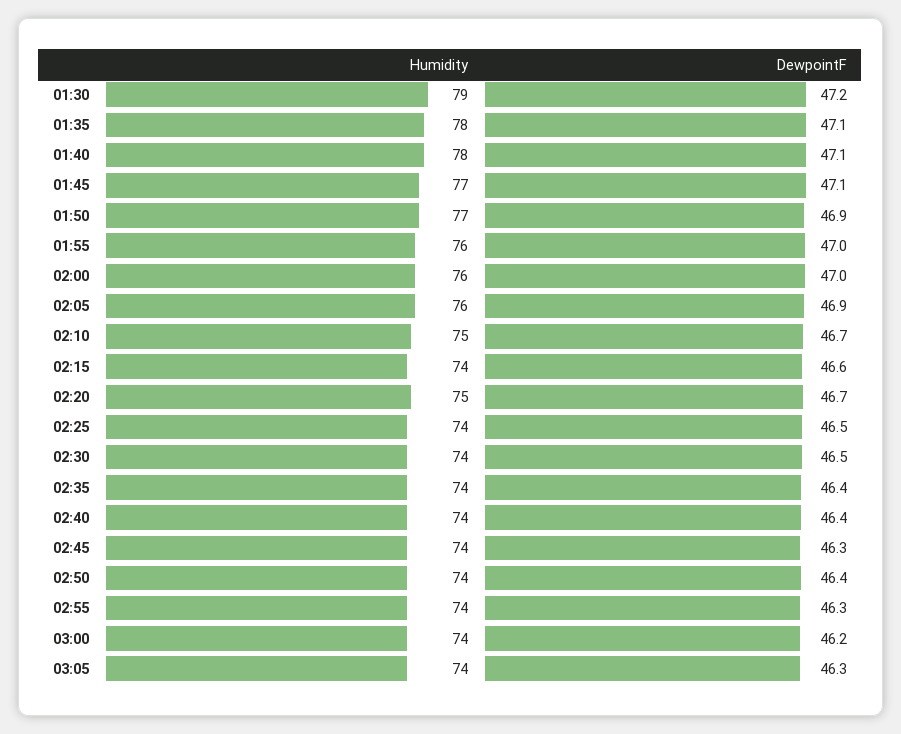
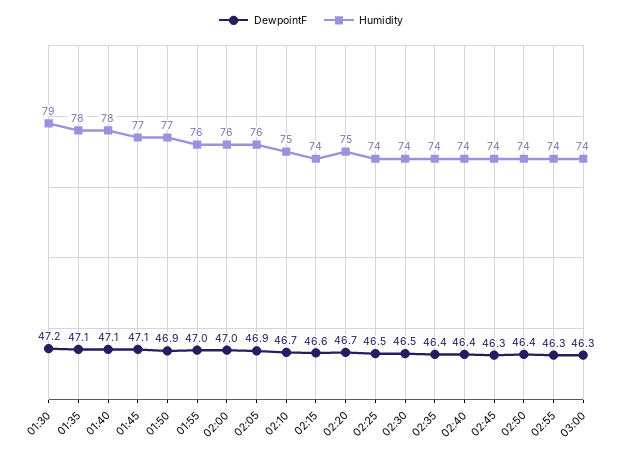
DewpointF, 03:00: 46.2 -> 46.3
Humidity, 03:05: 74 -> none
DewpointF, 03:05: 46.3 -> none

